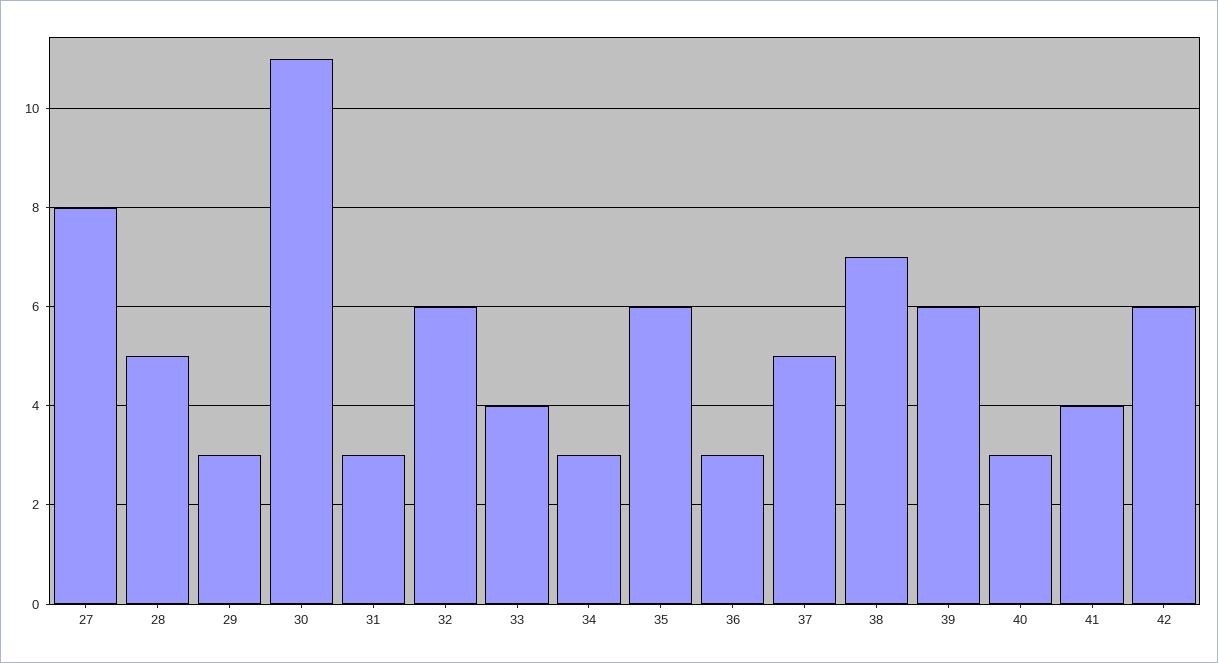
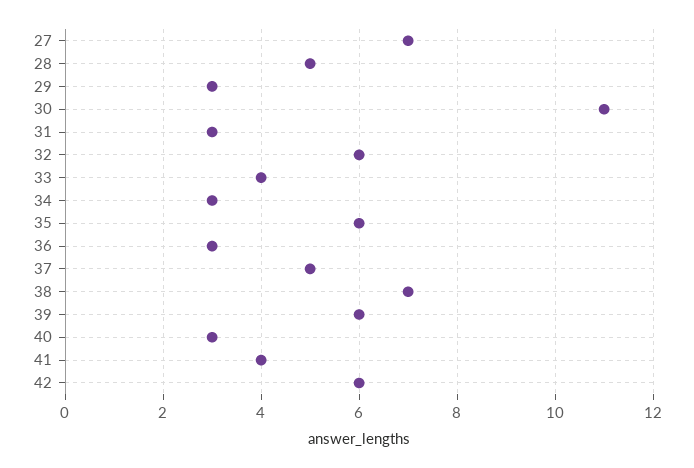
27: 8 -> 7

